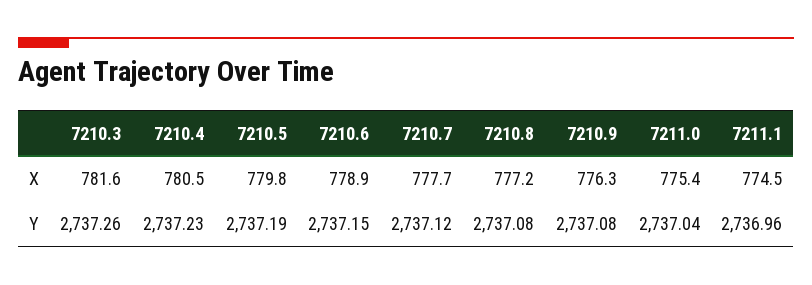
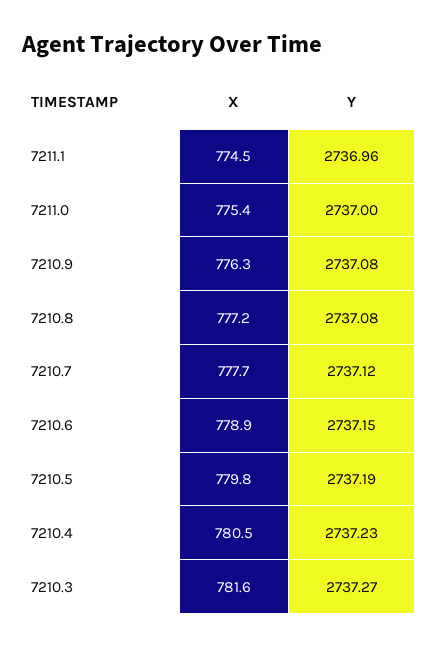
7210.3, Y: 2737.26 -> 2737.27
7211.0, Y: 2737.04 -> 2737

